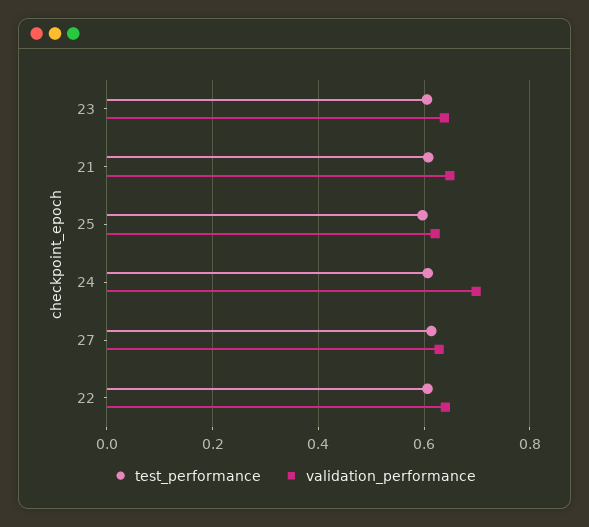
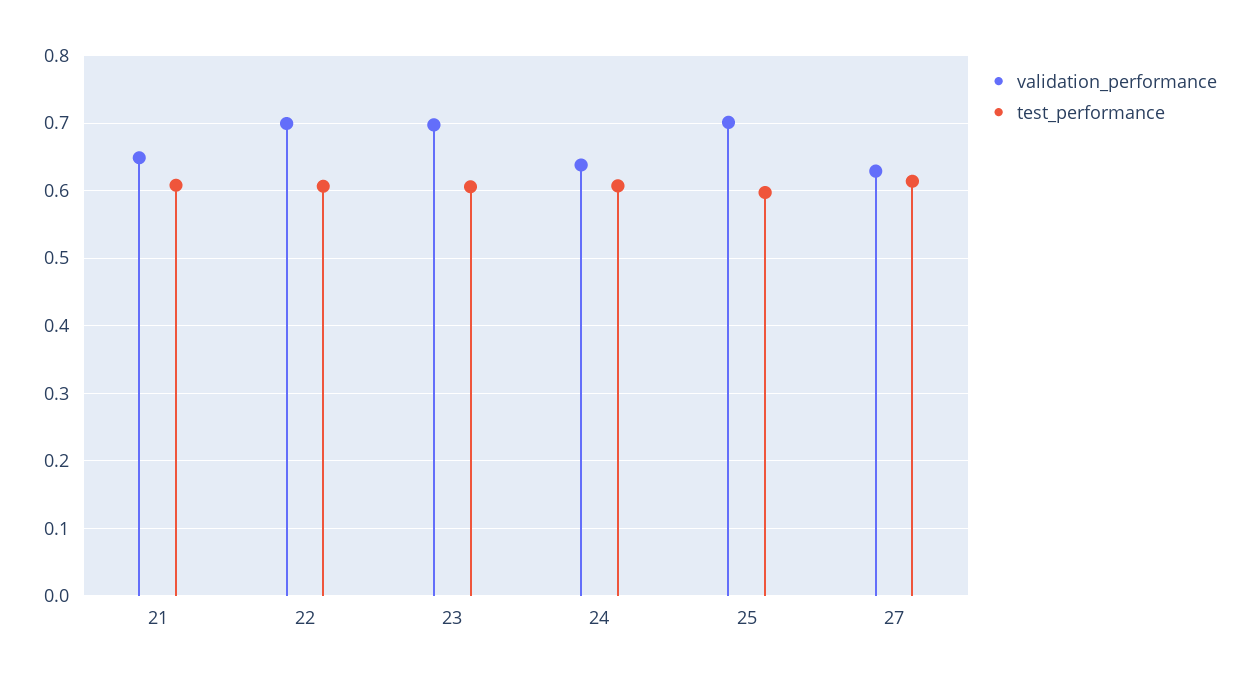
validation_performance, 23: 0.64 -> 0.7
validation_performance, 25: 0.62 -> 0.7
validation_performance, 24: 0.7 -> 0.64
validation_performance, 22: 0.64 -> 0.7

